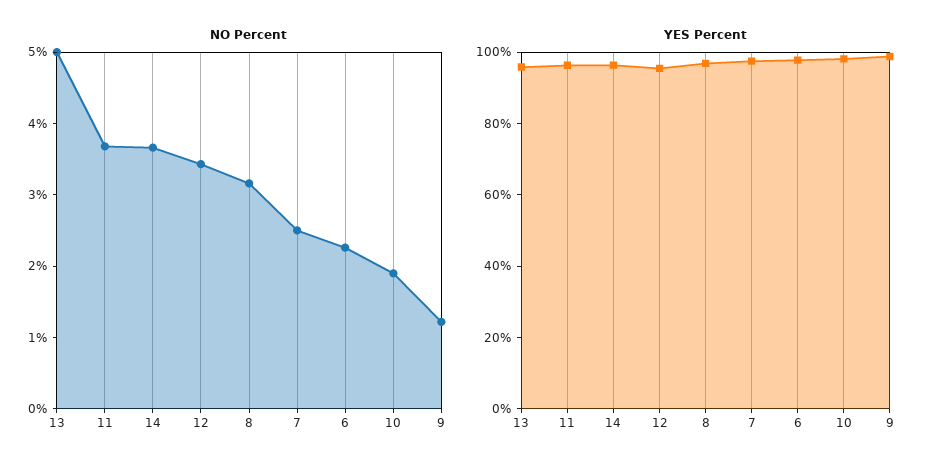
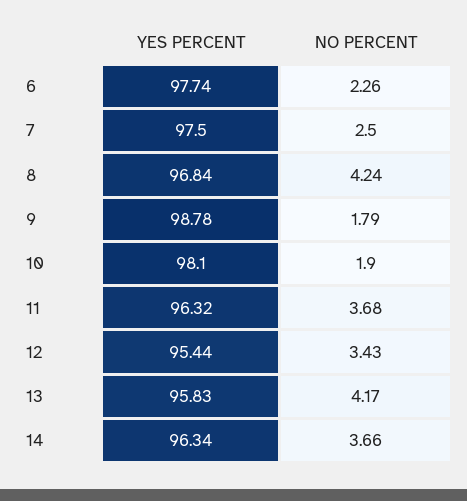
NO Percent, 13: 5 -> 4.17
NO Percent, 8: 3.2 -> 4.24
NO Percent, 9: 1.2 -> 1.79

